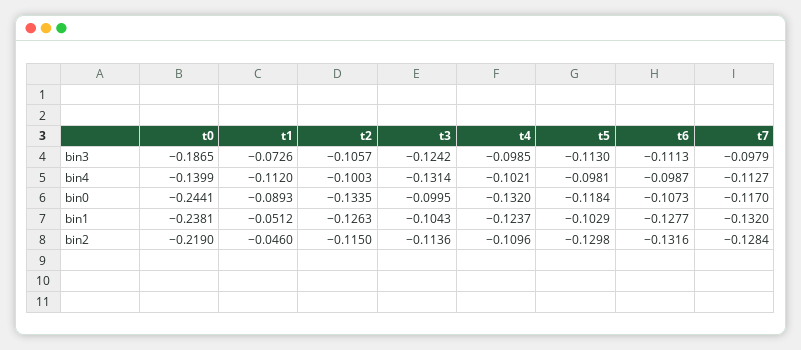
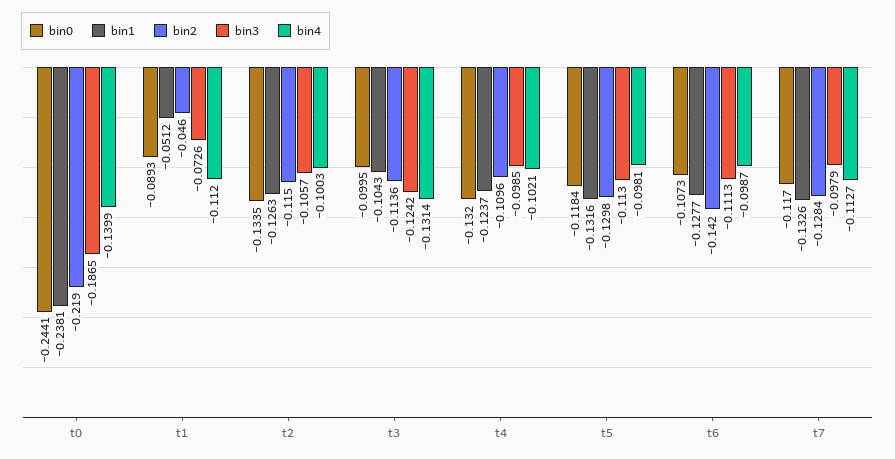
bin1, t5: -0.1029 -> -0.1316
bin1, t7: -0.132 -> -0.1326
bin2, t6: -0.1316 -> -0.142

